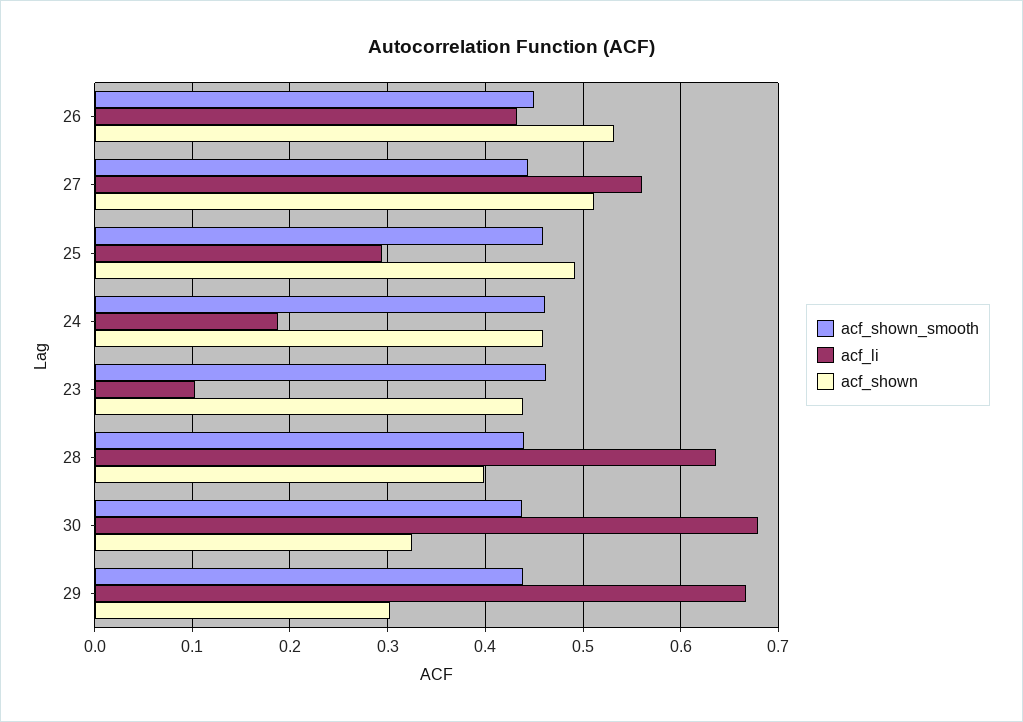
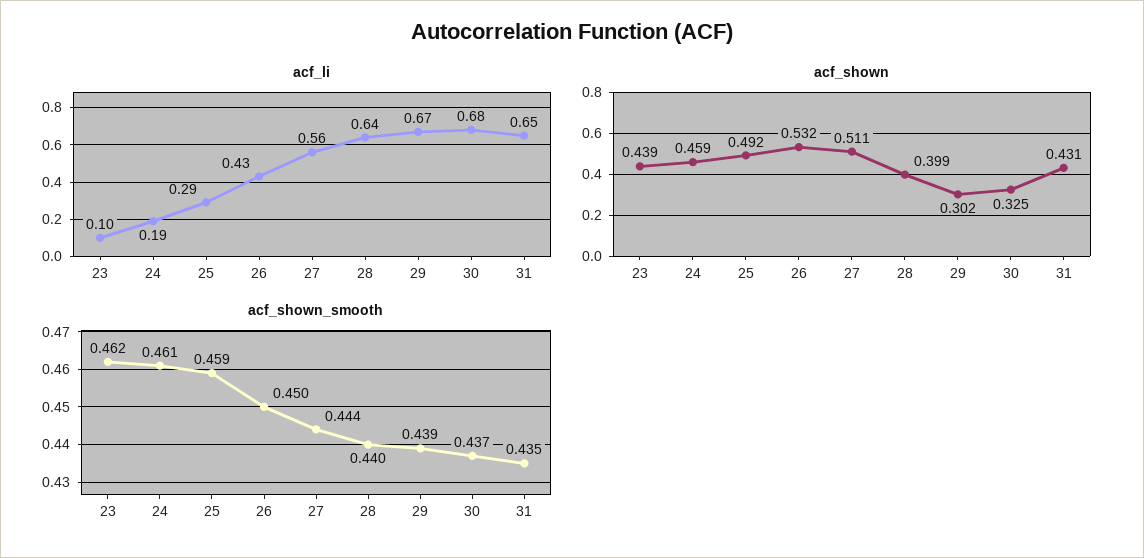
acf_li, 31: none -> 0.65
acf_shown, 31: none -> 0.431
acf_shown_smooth, 31: none -> 0.435

